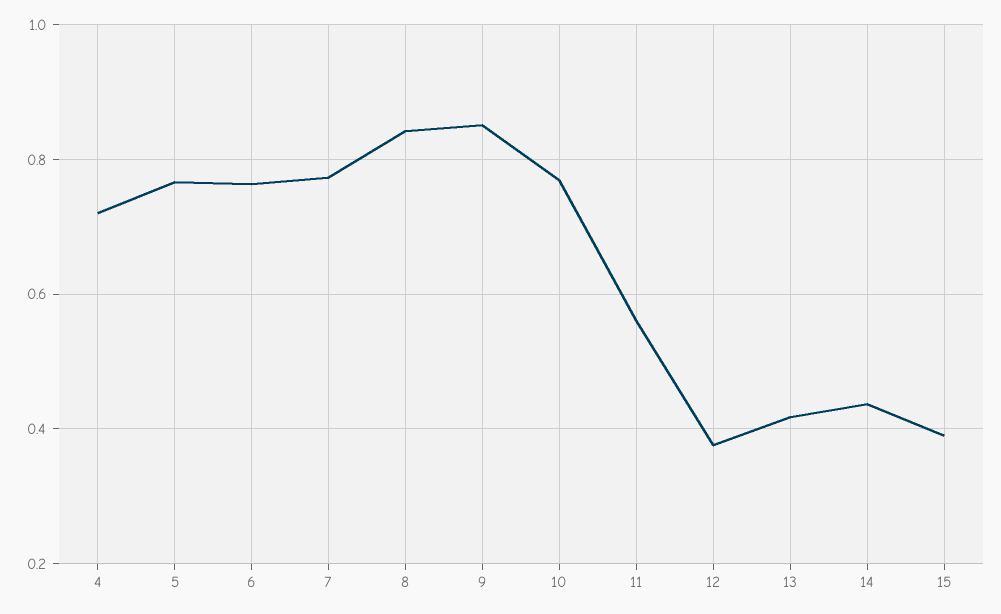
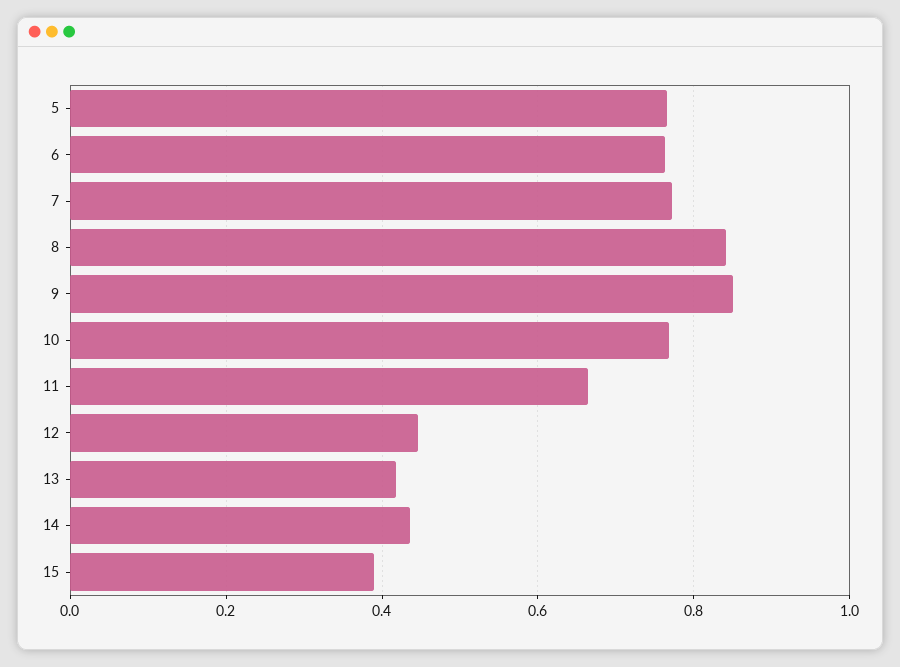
4: 0.72 -> none
11: 0.56 -> 0.66
12: 0.38 -> 0.44

